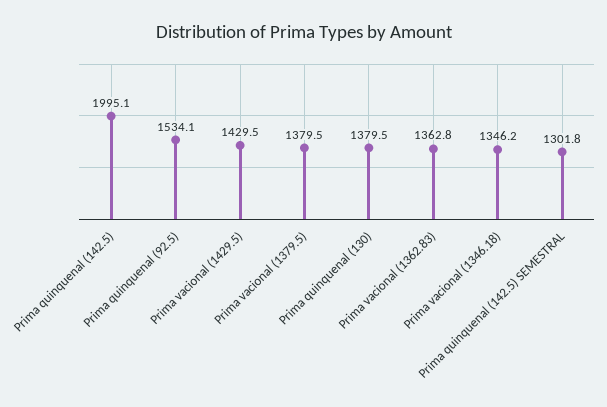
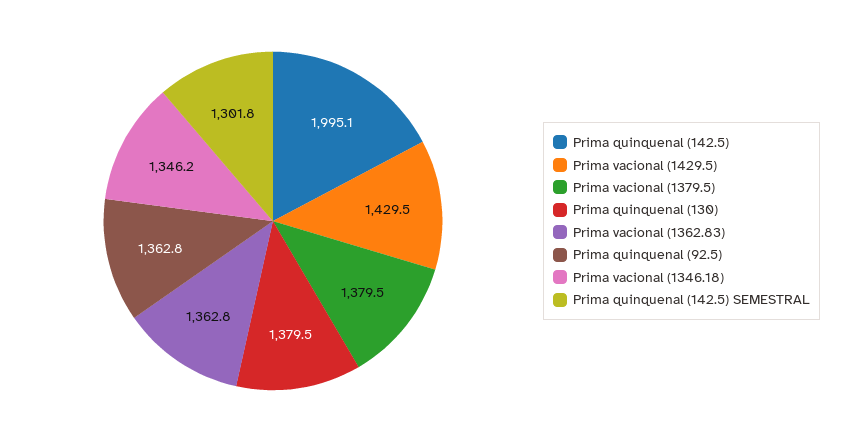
Prima quinquenal (92.5): 1534.1 -> 1362.8

